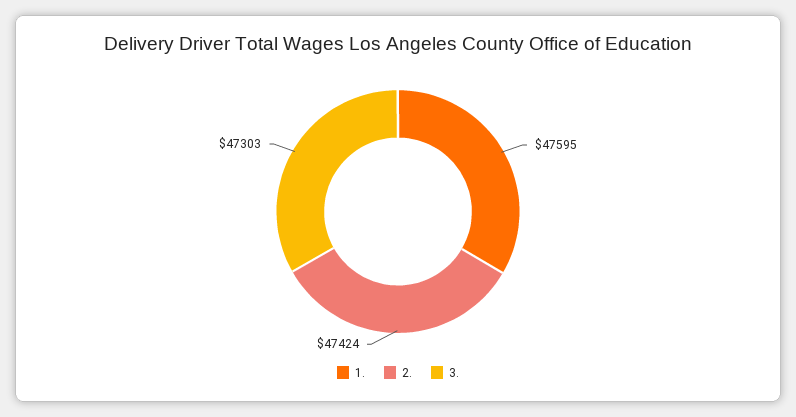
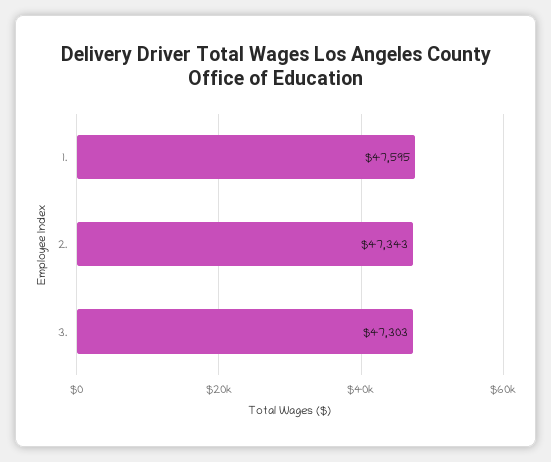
2.: 47424 -> 47343

